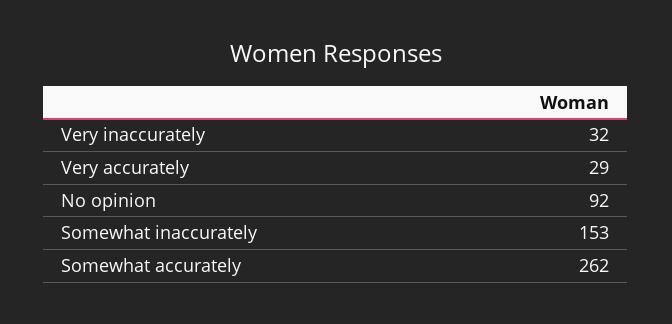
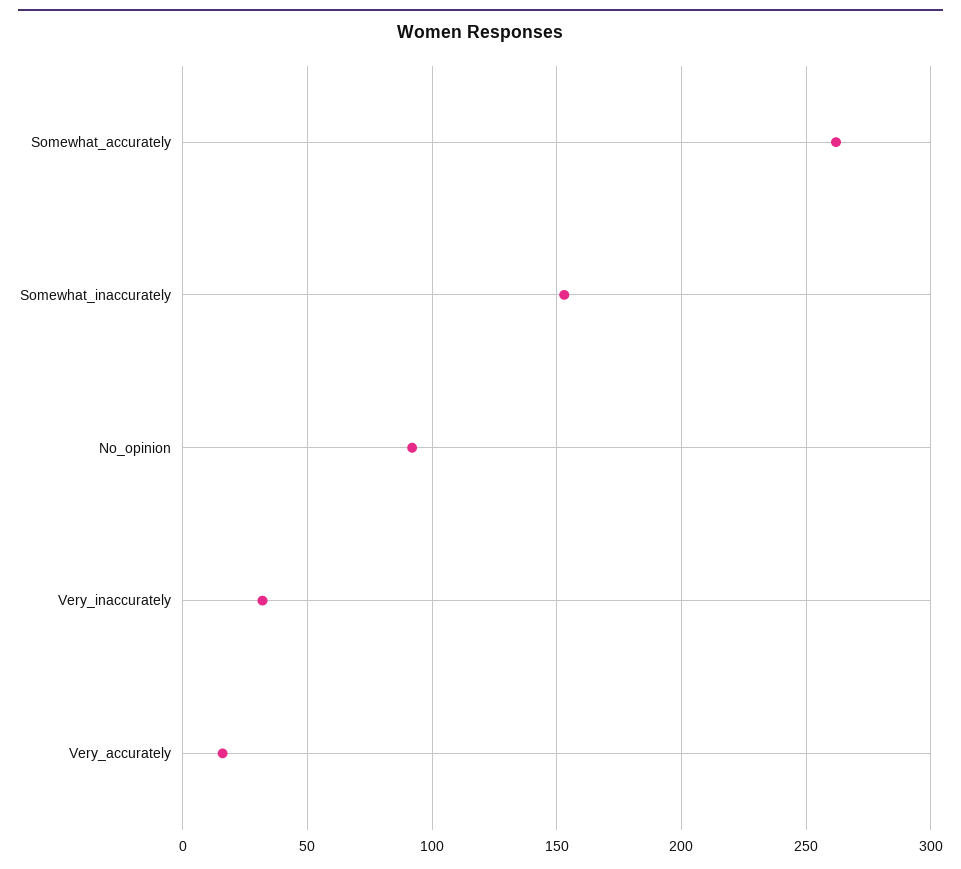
Very accurately: 29 -> 15

